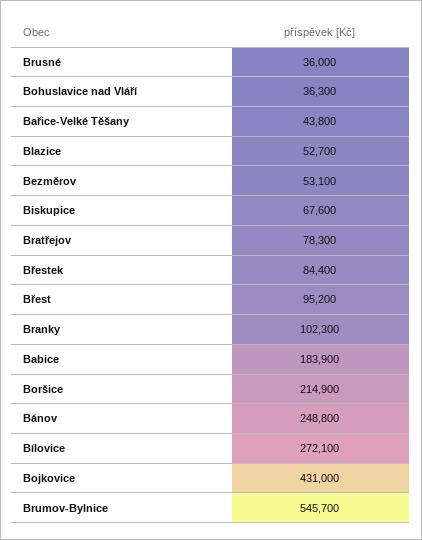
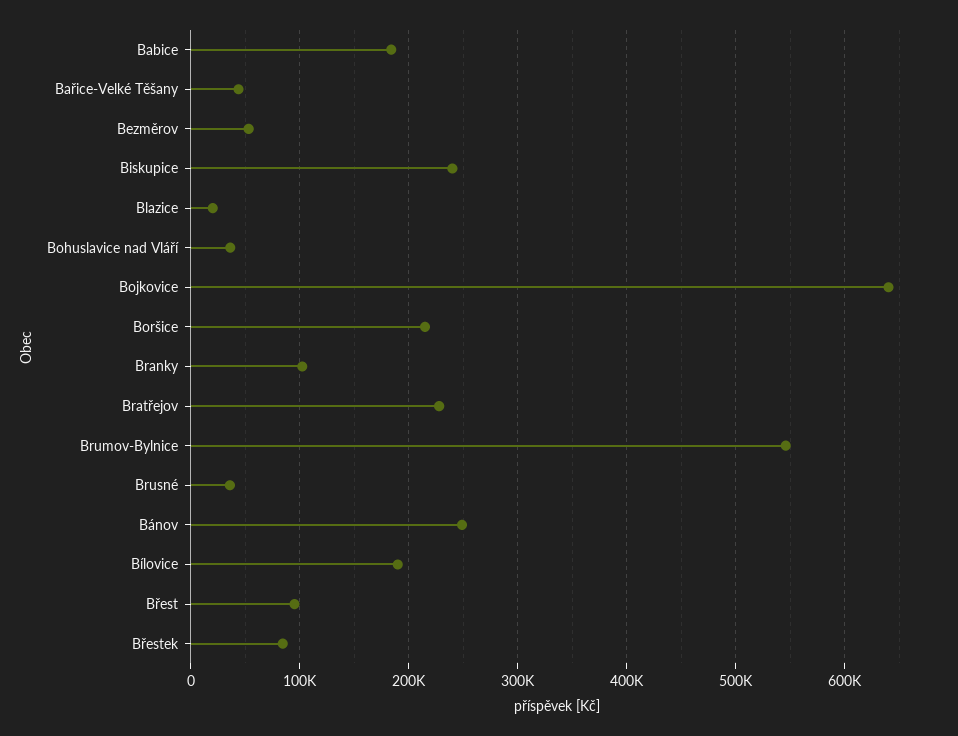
Blazice: 52700 -> 20000
Biskupice: 67600 -> 240000
Bratřejov: 78300 -> 230000
Bílovice: 272100 -> 190000
Bojkovice: 431000 -> 640000

